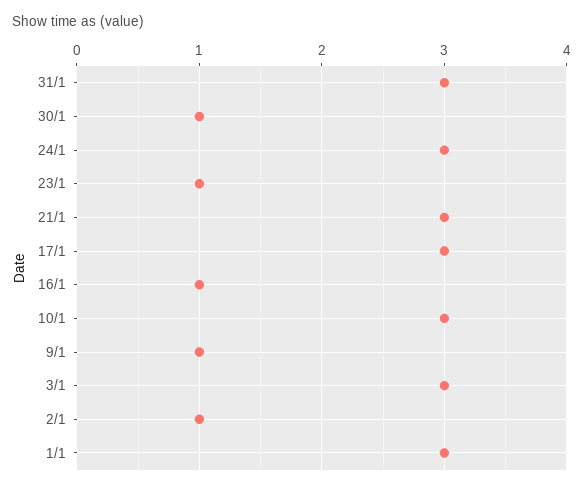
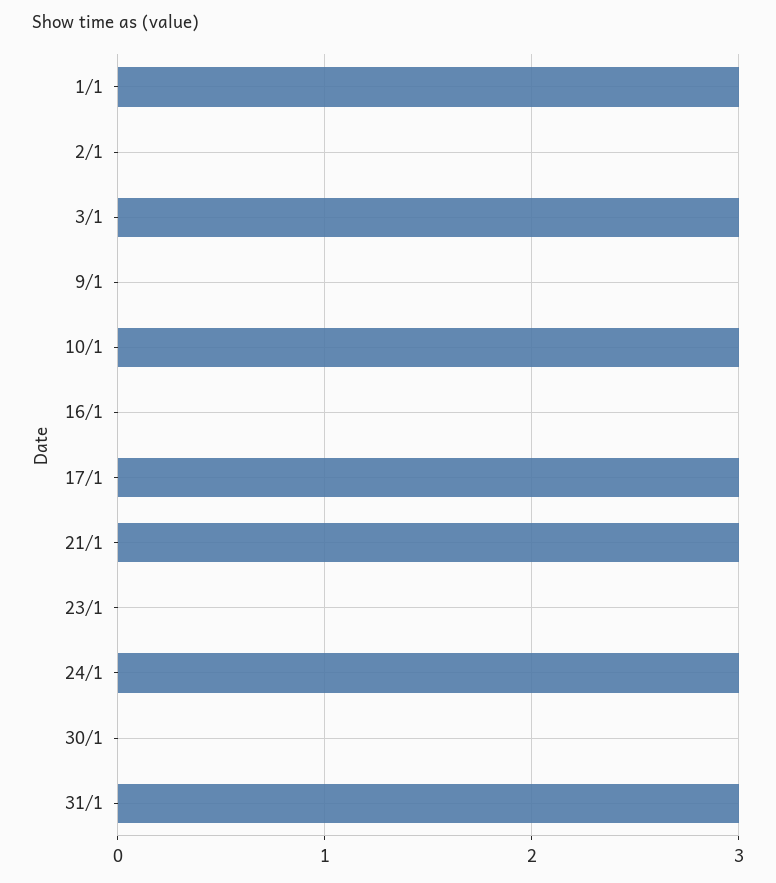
30/1: 1 -> 0
23/1: 1 -> 0
16/1: 1 -> 0
9/1: 1 -> 0
2/1: 1 -> 0

